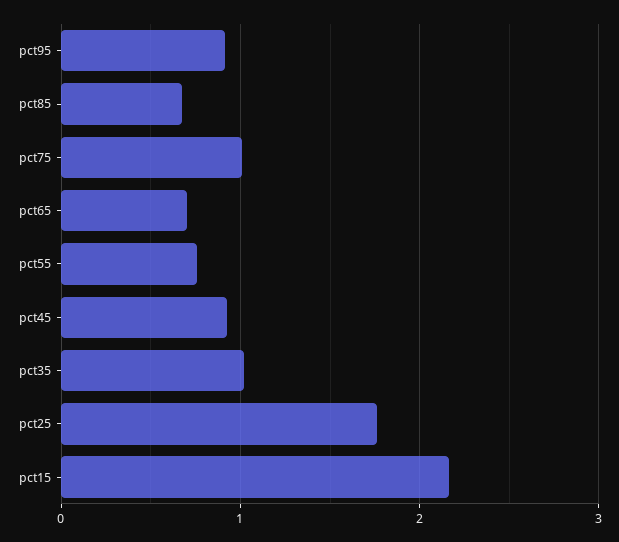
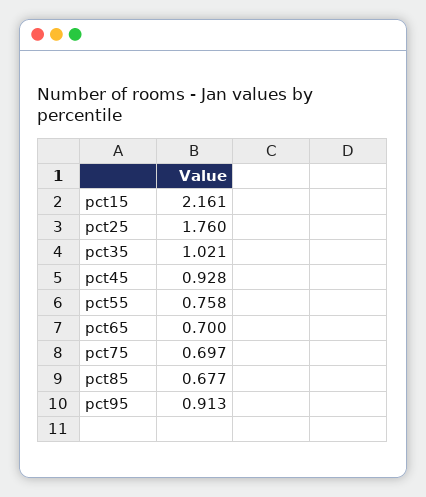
pct75: 1 -> 0.697

